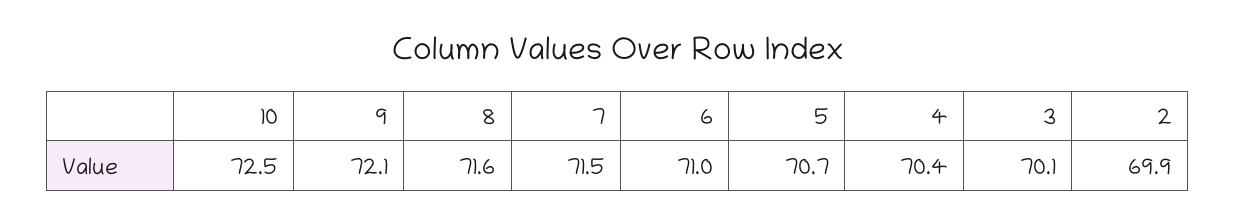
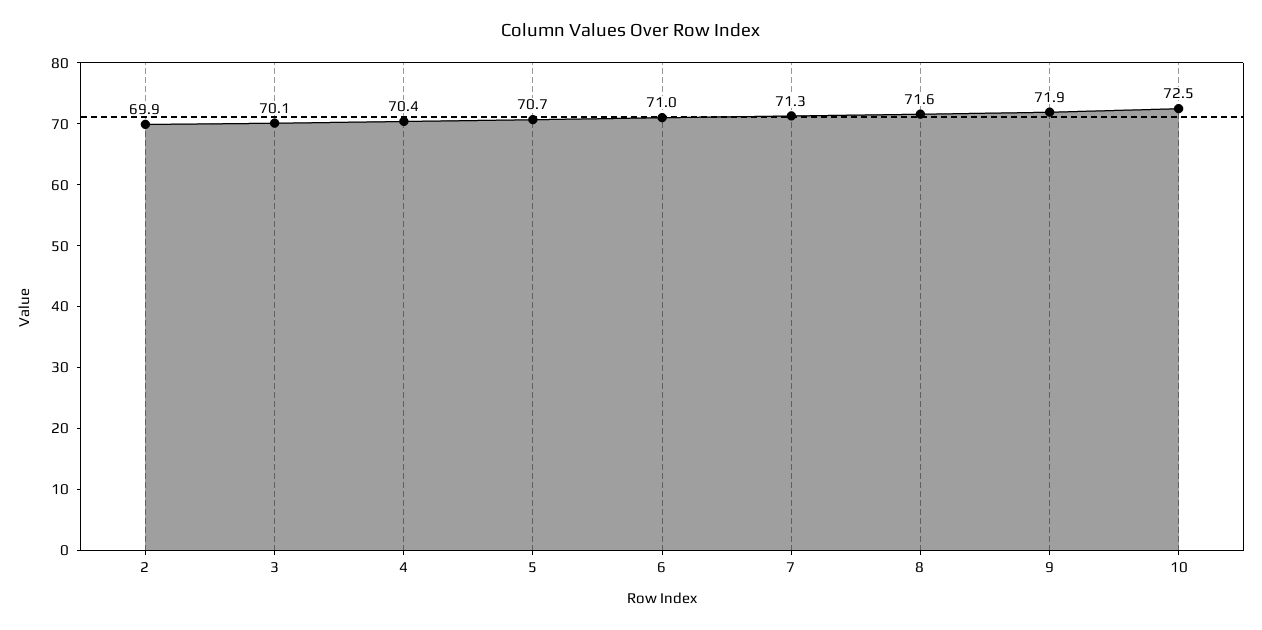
9: 72.1 -> 71.9
7: 71.5 -> 71.3

